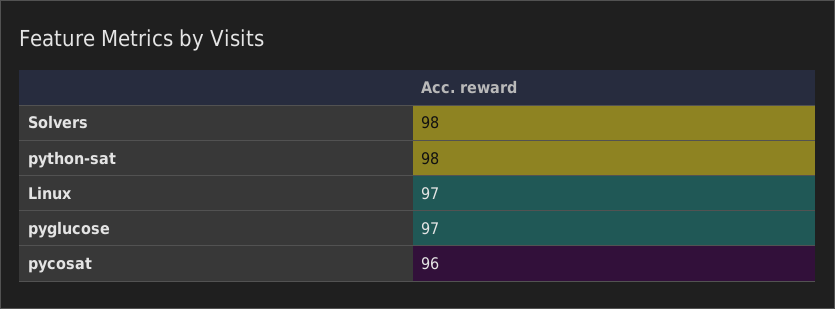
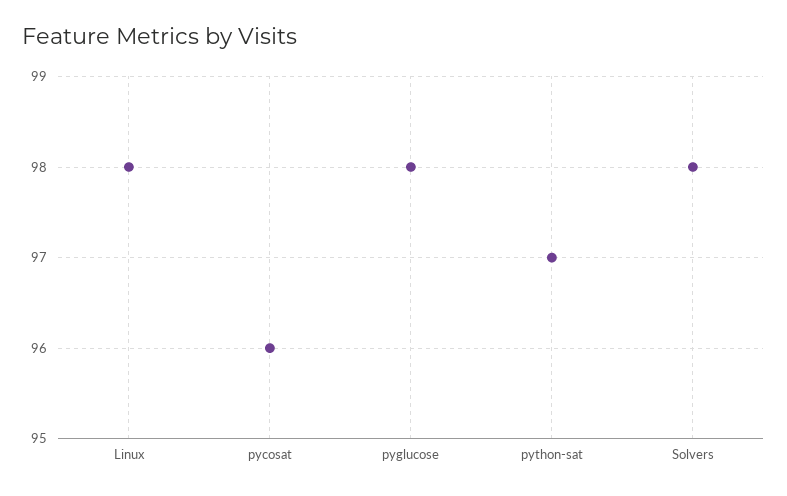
python-sat: 98 -> 97
Linux: 97 -> 98
pyglucose: 97 -> 98

